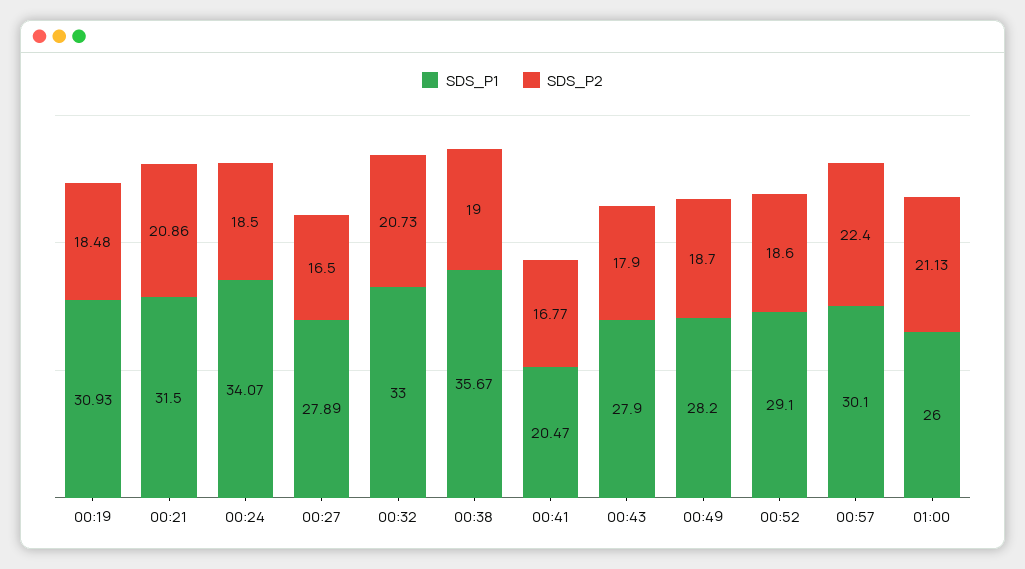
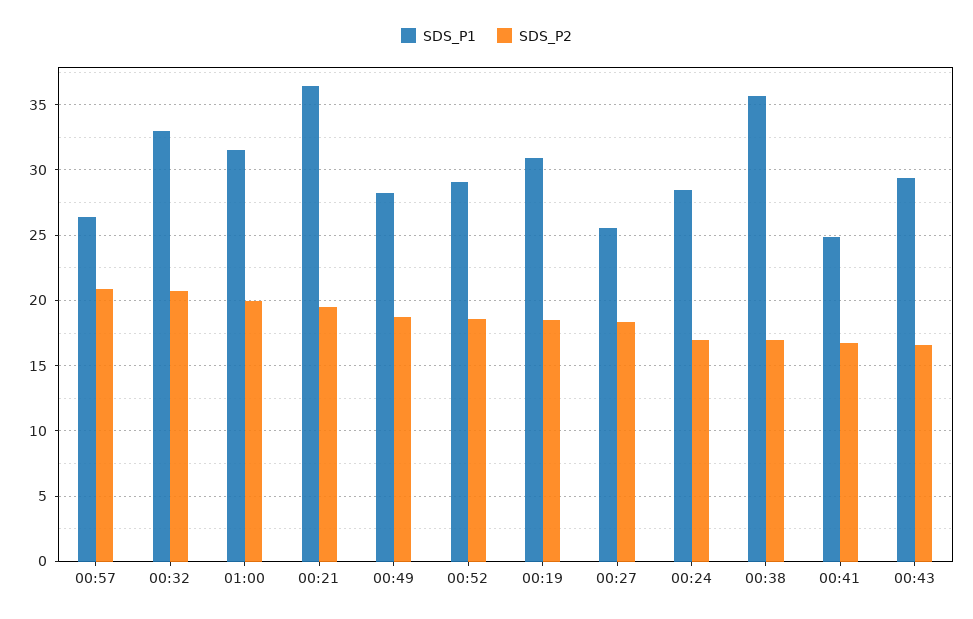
SDS_P1, 00:21: 31.5 -> 36.5
SDS_P2, 00:21: 20.86 -> 19.5
SDS_P1, 00:24: 34.07 -> 28.5
SDS_P2, 00:24: 18.5 -> 17
SDS_P1, 00:27: 27.89 -> 25.5
SDS_P2, 00:27: 16.5 -> 18.5
SDS_P2, 00:38: 19 -> 17
SDS_P1, 00:41: 20.47 -> 25
SDS_P1, 00:43: 27.9 -> 29.5
SDS_P2, 00:43: 17.9 -> 16.5
SDS_P1, 00:57: 30.1 -> 26.5
SDS_P2, 00:57: 22.4 -> 21
SDS_P1, 01:00: 26 -> 31.5
SDS_P2, 01:00: 21.13 -> 20

